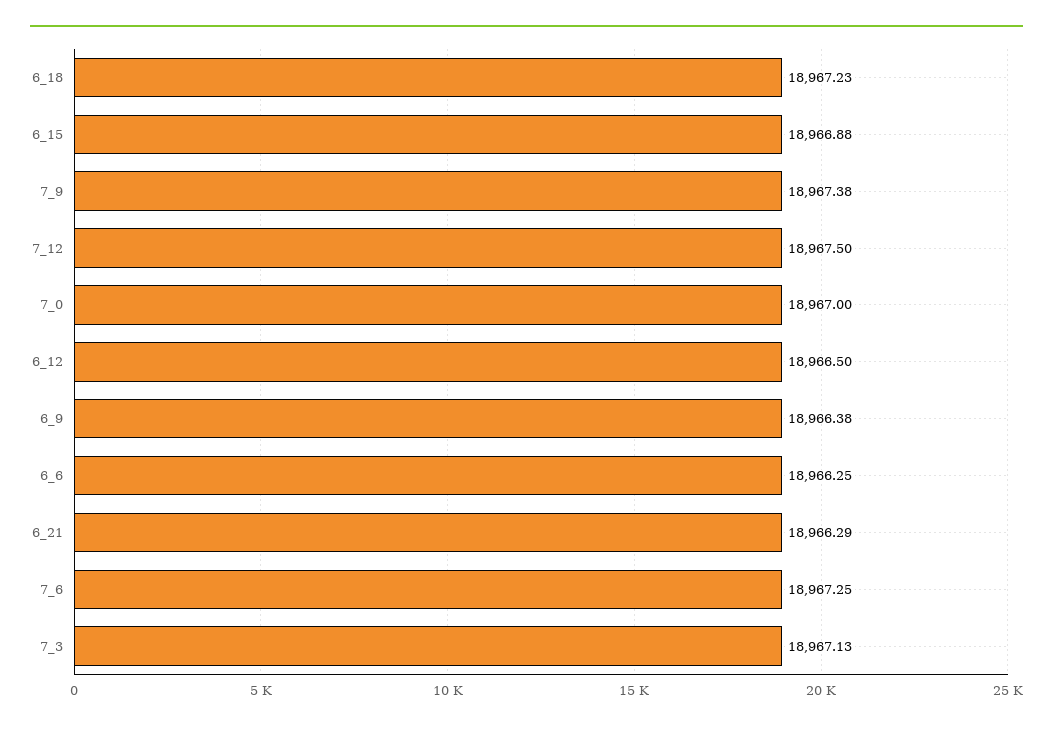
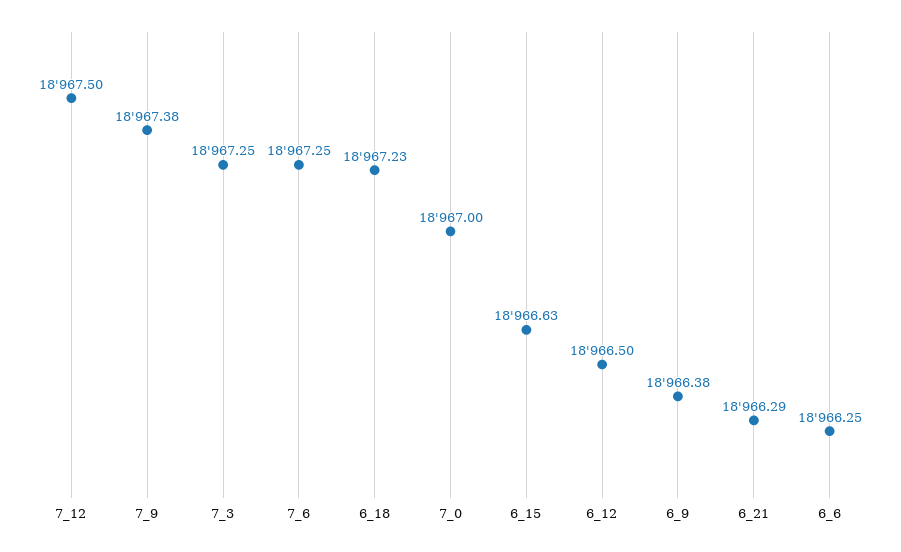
6_15: 18966.88 -> 18966.63
7_3: 18967.13 -> 18967.25

